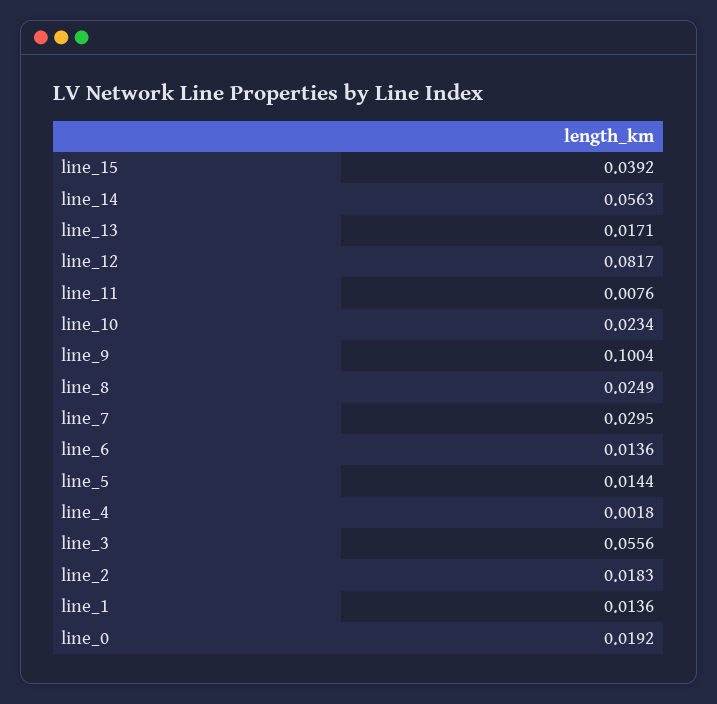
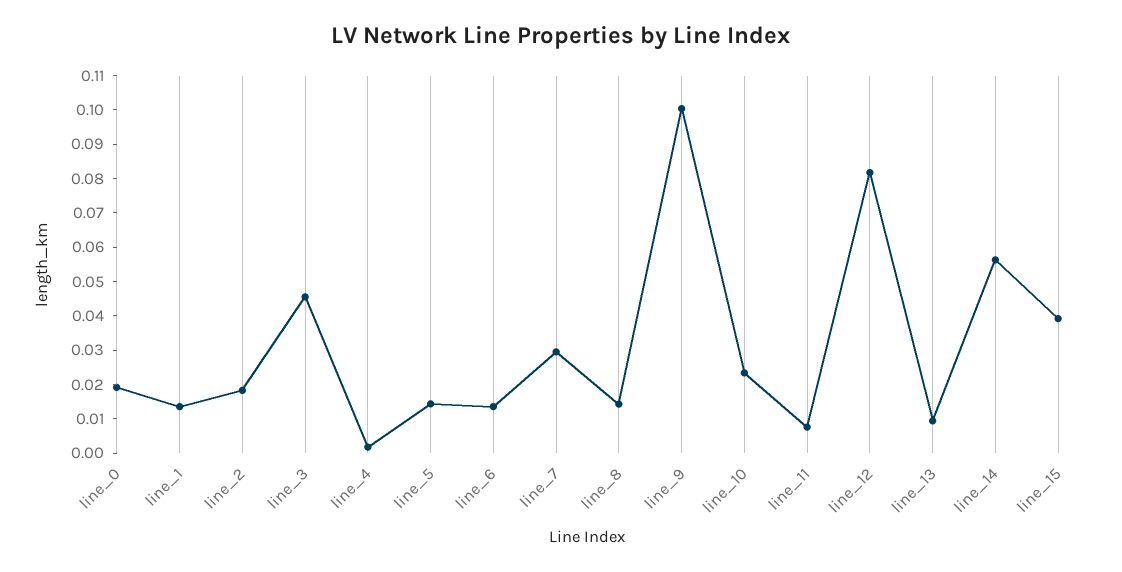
line_13: 0.0171 -> 0.01
line_8: 0.0249 -> 0.015
line_3: 0.0556 -> 0.045

